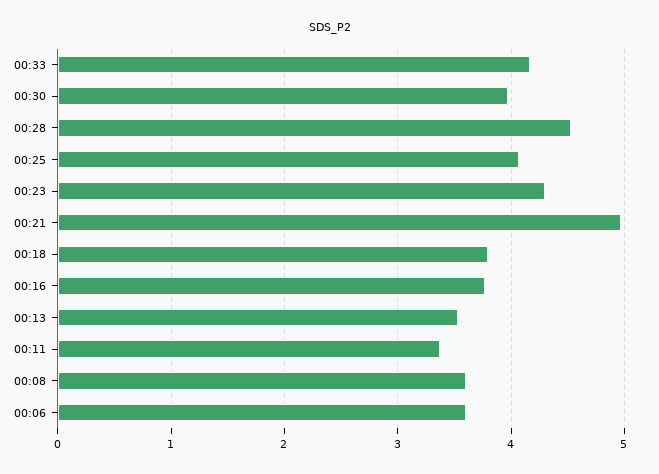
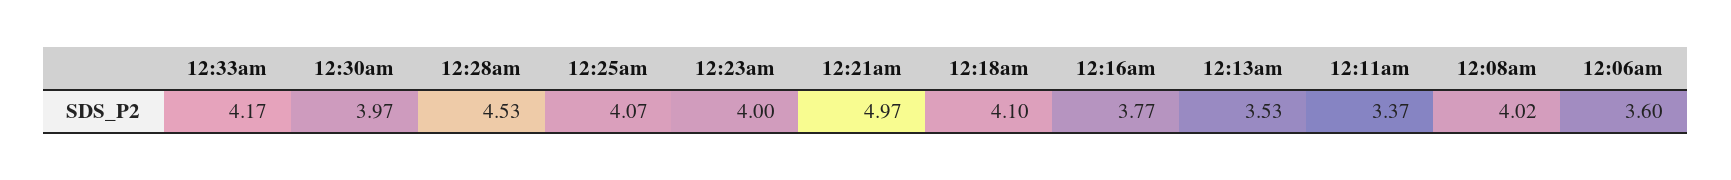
00:23: 4.3 -> 4
00:18: 3.8 -> 4.1
00:08: 3.6 -> 4.02

